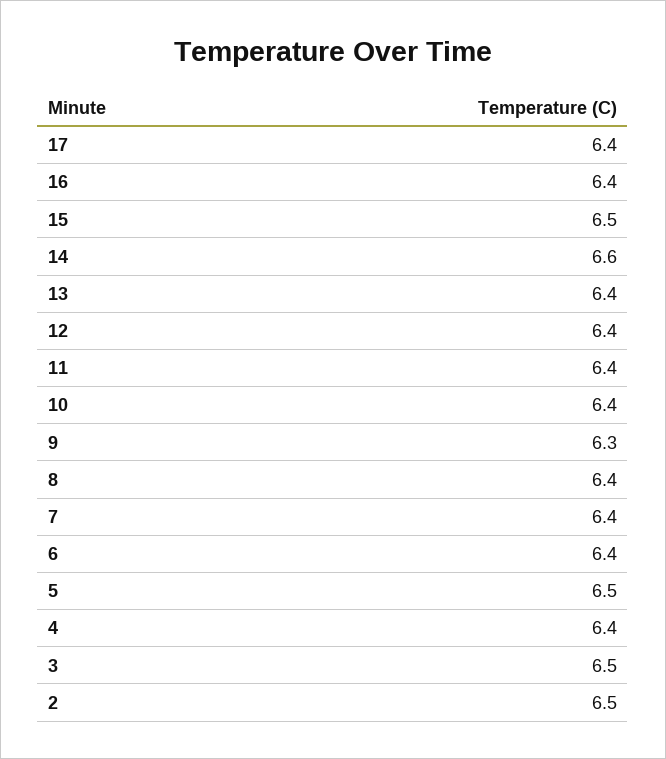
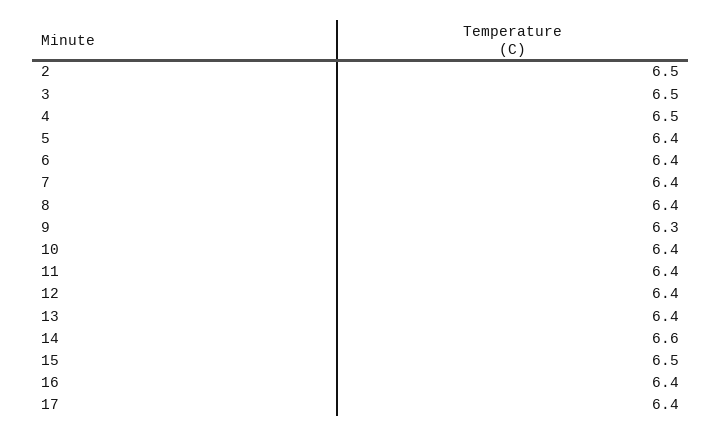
5: 6.5 -> 6.4
4: 6.4 -> 6.5

